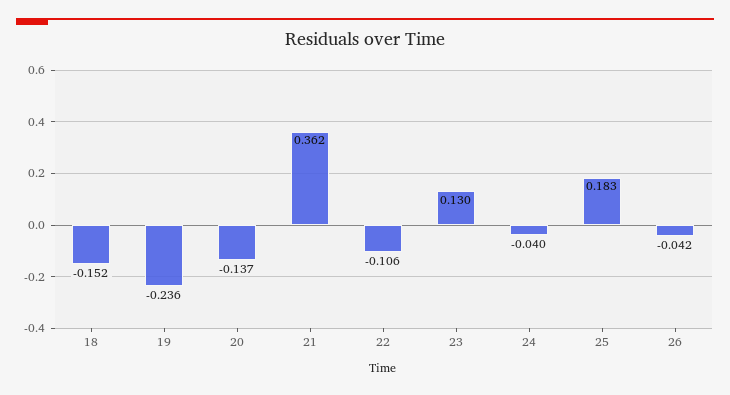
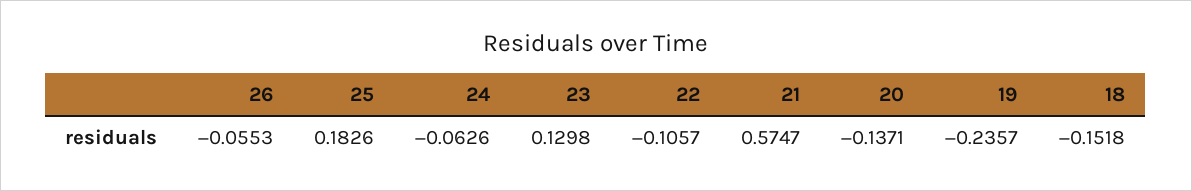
21: 0.362 -> 0.5747
24: -0.04 -> -0.0626
26: -0.042 -> -0.0553

